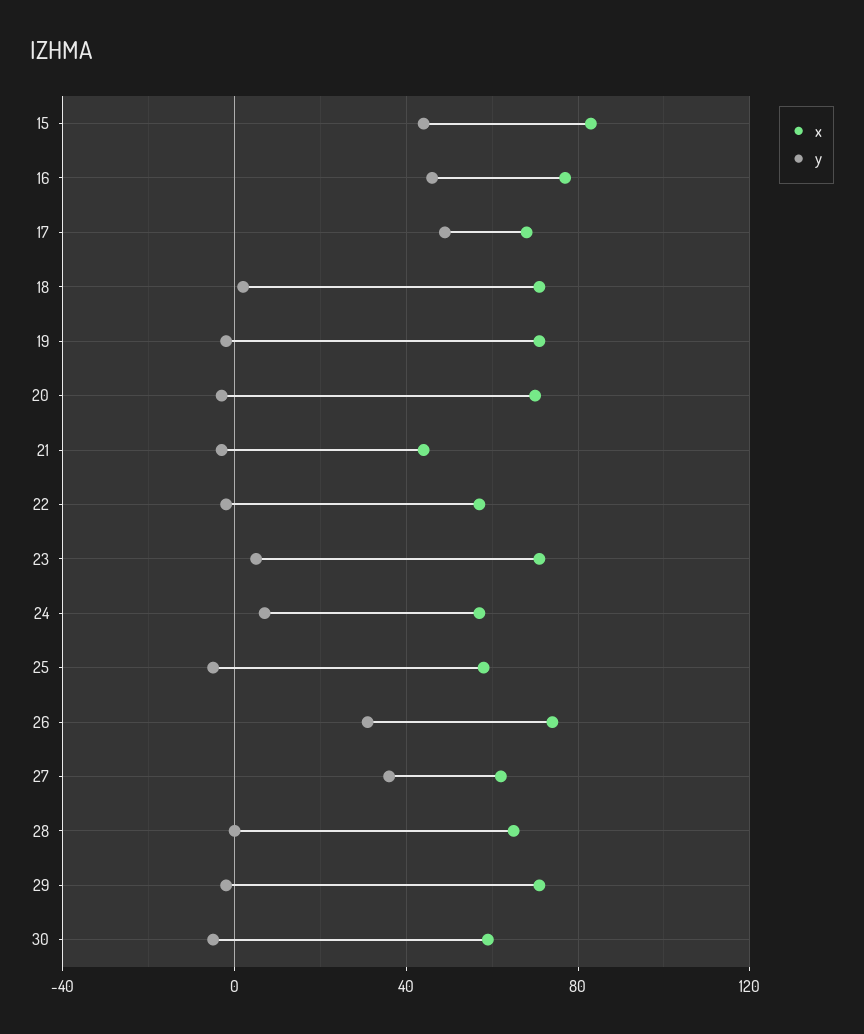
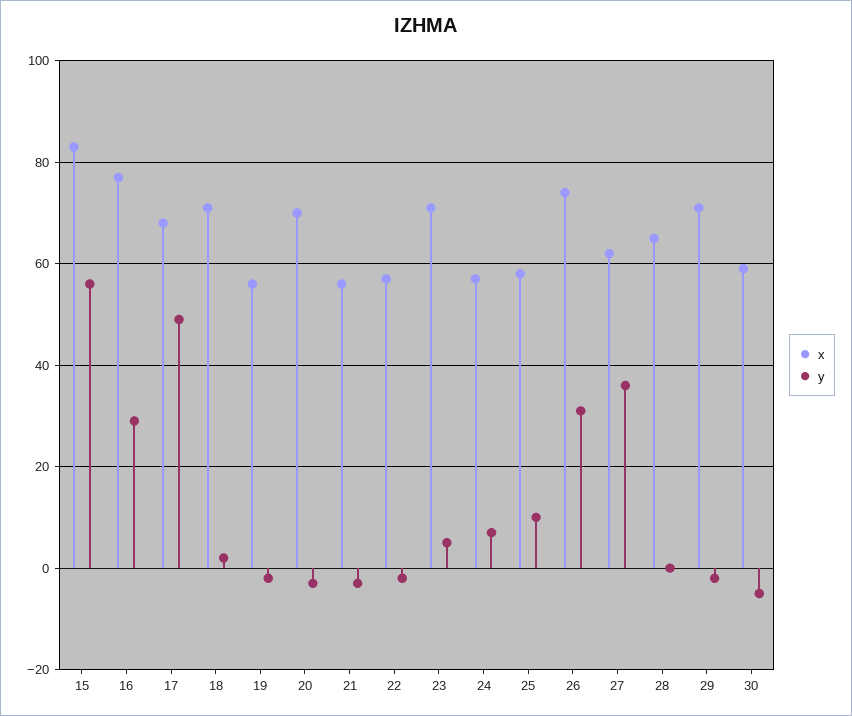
y, 15: 45 -> 55
y, 16: 45 -> 30
x, 19: 70 -> 55
x, 21: 45 -> 55
y, 25: -5 -> 10

